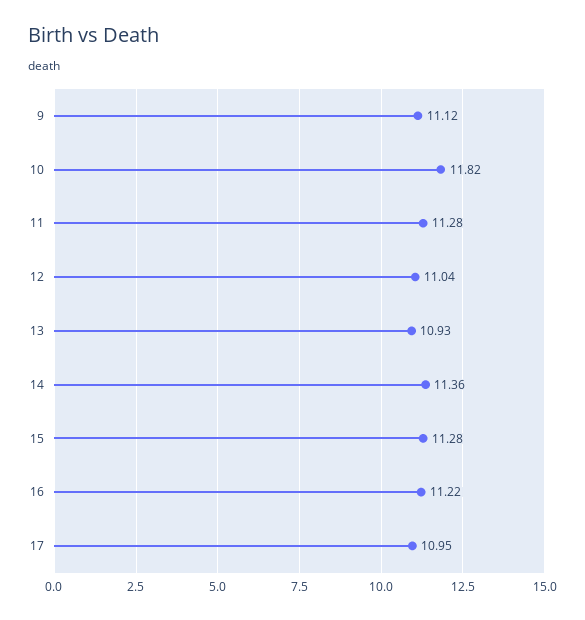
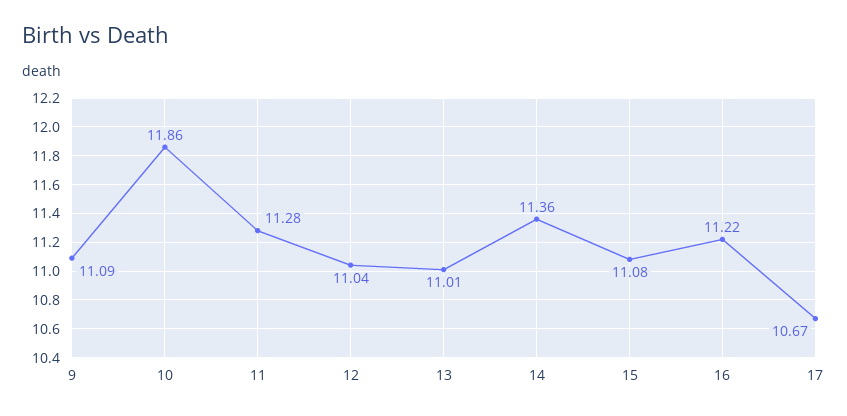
9: 11.12 -> 11.09
10: 11.82 -> 11.86
13: 10.93 -> 11.01
15: 11.28 -> 11.08
17: 10.95 -> 10.67

